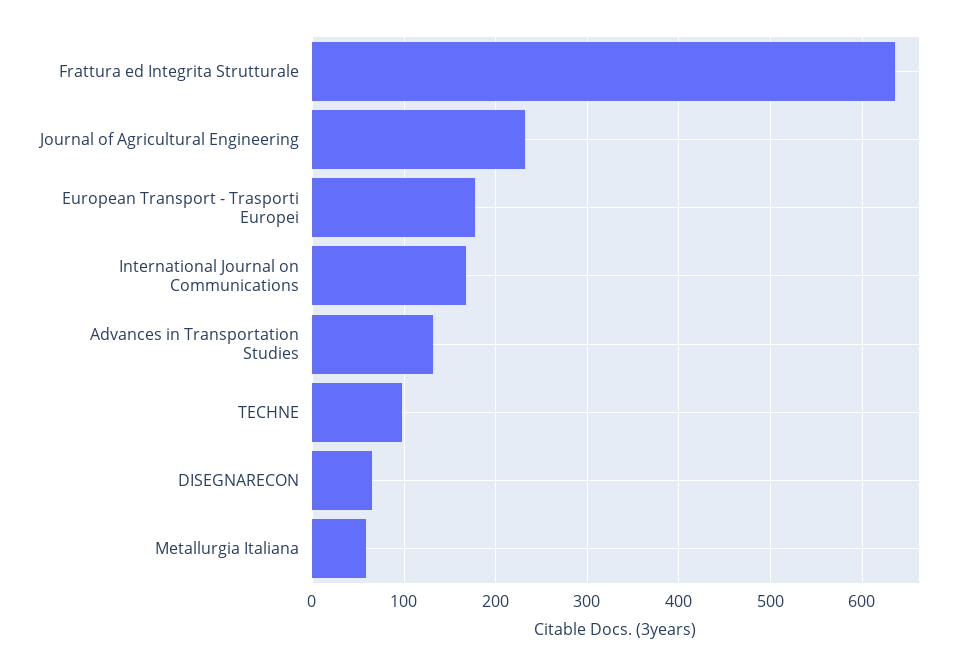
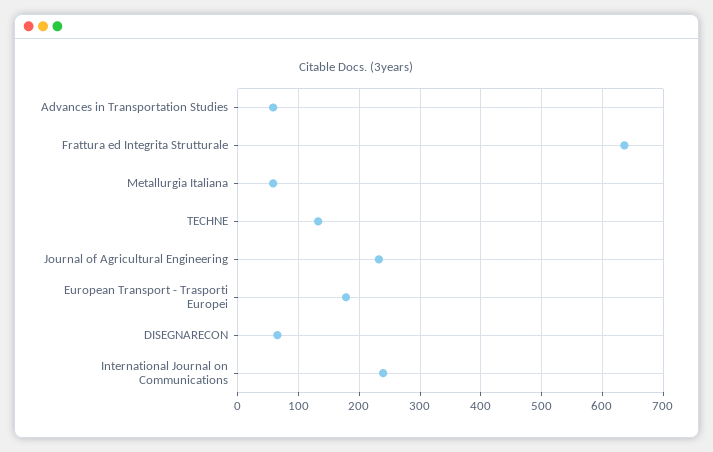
International Journal on Communications: 170 -> 240
Advances in Transportation Studies: 130 -> 60
TECHNE: 100 -> 130

